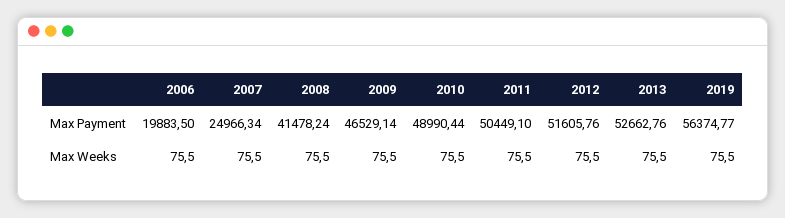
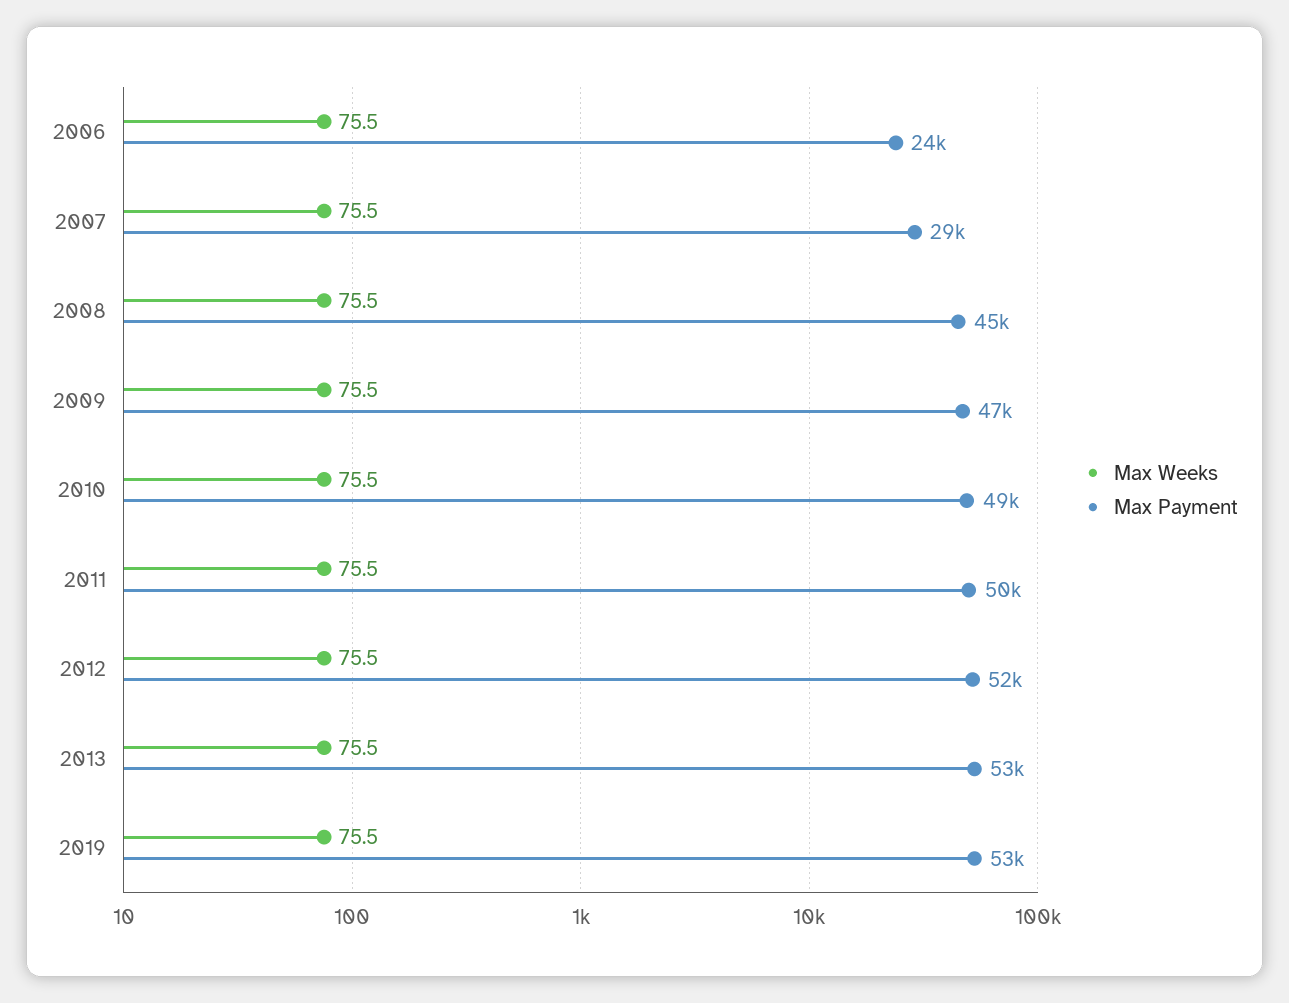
Max Payment, 2006: 19883.5 -> 24000
Max Payment, 2007: 24966.34 -> 29000
Max Payment, 2008: 41478.24 -> 45000
Max Payment, 2019: 56374.77 -> 53000

